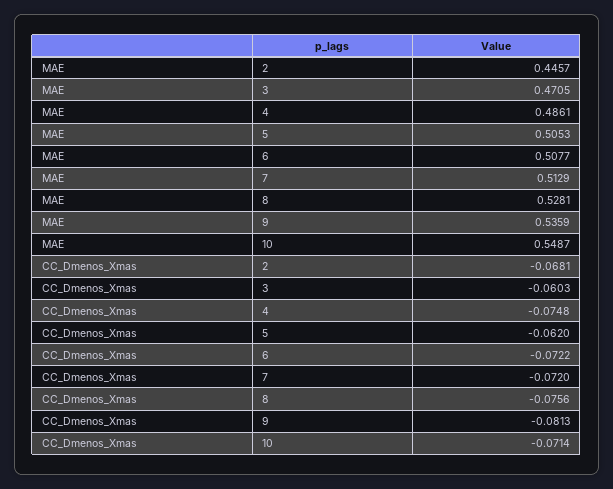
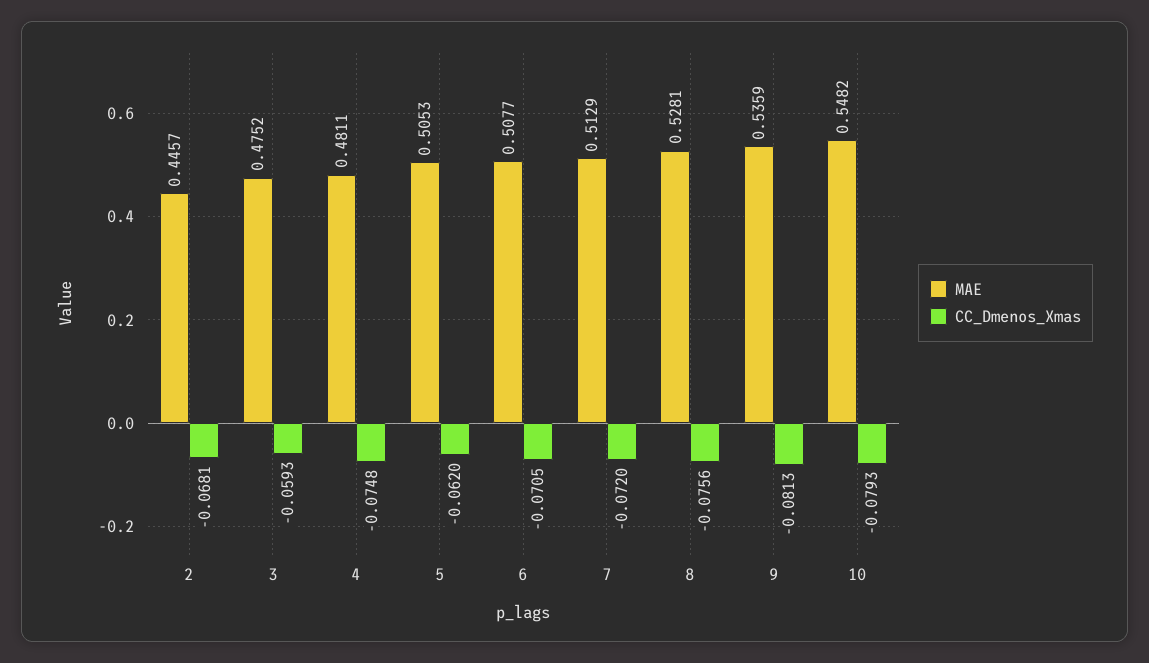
MAE, 3: 0.4705 -> 0.4752
MAE, 4: 0.4861 -> 0.4811
MAE, 10: 0.5487 -> 0.5482
CC_Dmenos_Xmas, 3: -0.0603 -> -0.0593
CC_Dmenos_Xmas, 6: -0.0722 -> -0.0705
CC_Dmenos_Xmas, 10: -0.0714 -> -0.0793

